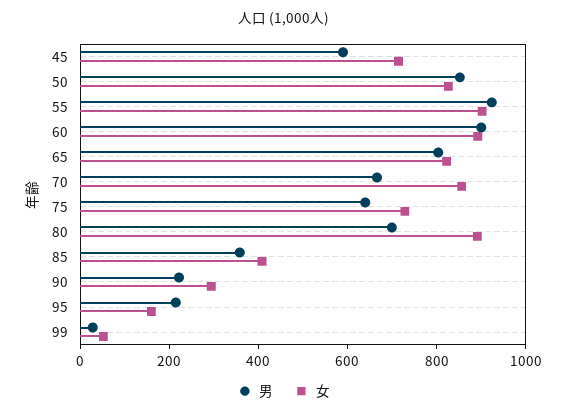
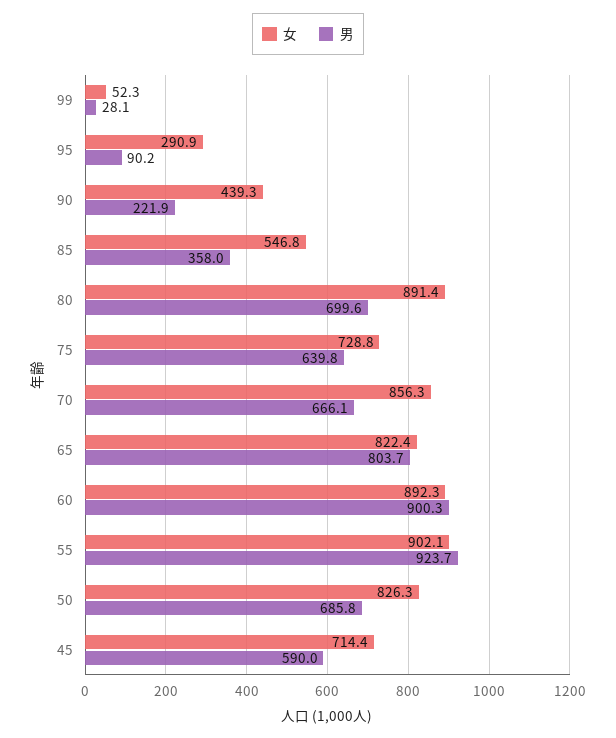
男, 50: 850 -> 685.8
女, 85: 400 -> 546.8
女, 90: 300 -> 439.3
男, 95: 200 -> 90.2
女, 95: 150 -> 290.9

